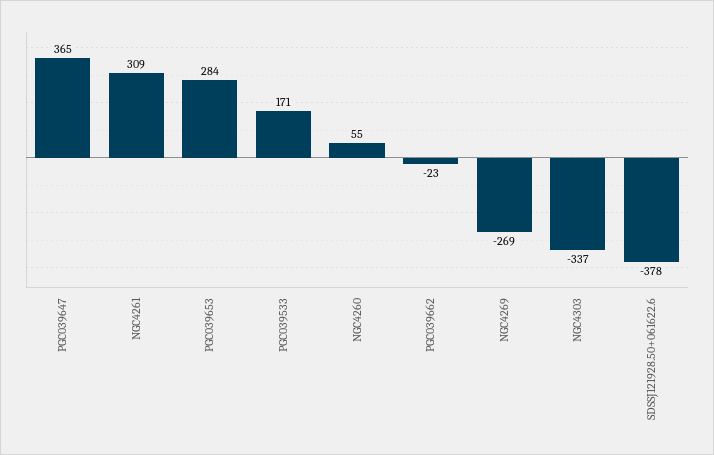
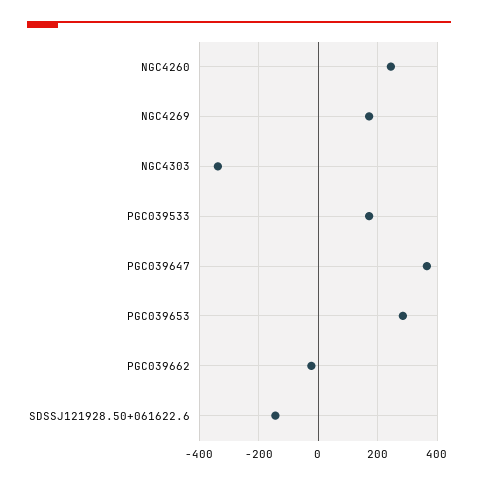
NGC4261: 309 -> none
NGC4260: 55 -> 250
NGC4269: -269 -> 175
SDSSJ121928.50+061622.6: -378 -> -150

